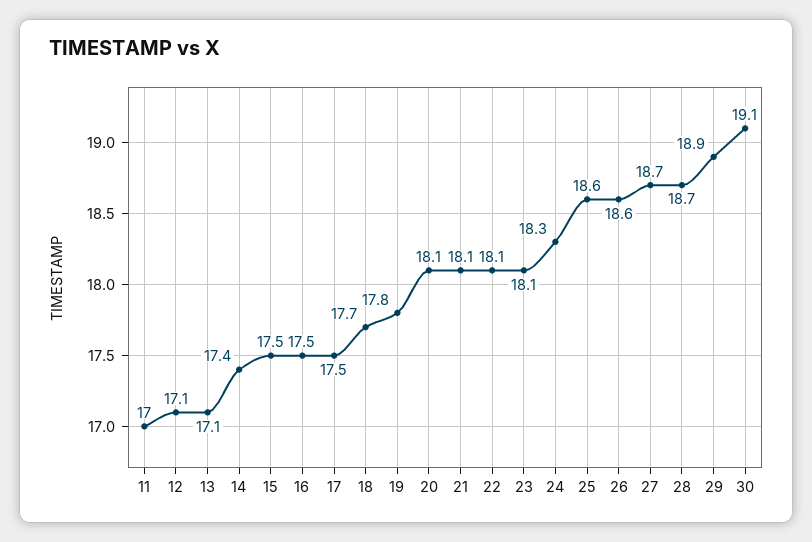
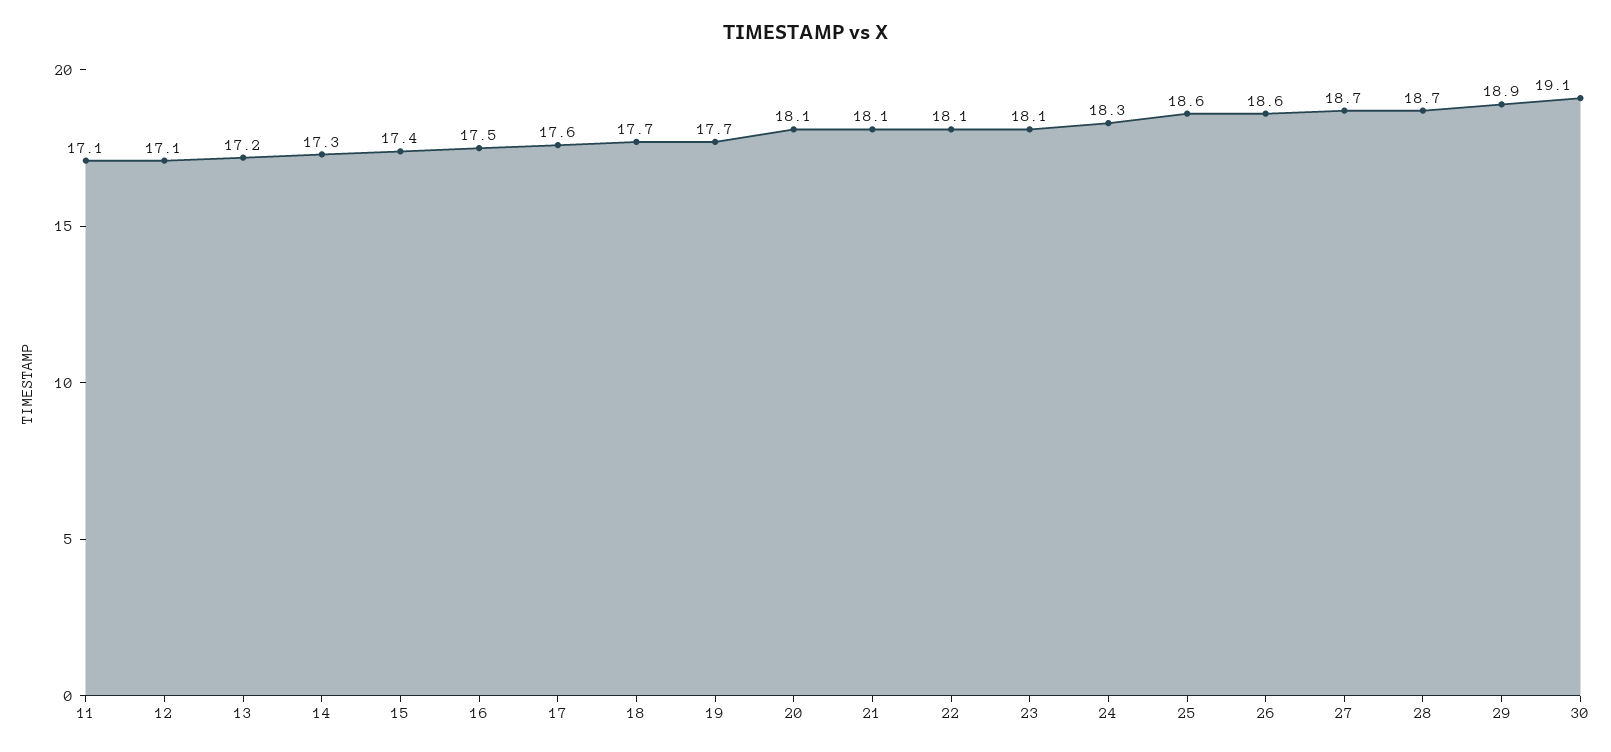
11: 17 -> 17.1
13: 17.1 -> 17.2
14: 17.4 -> 17.3
15: 17.5 -> 17.4
17: 17.5 -> 17.6
19: 17.8 -> 17.7

